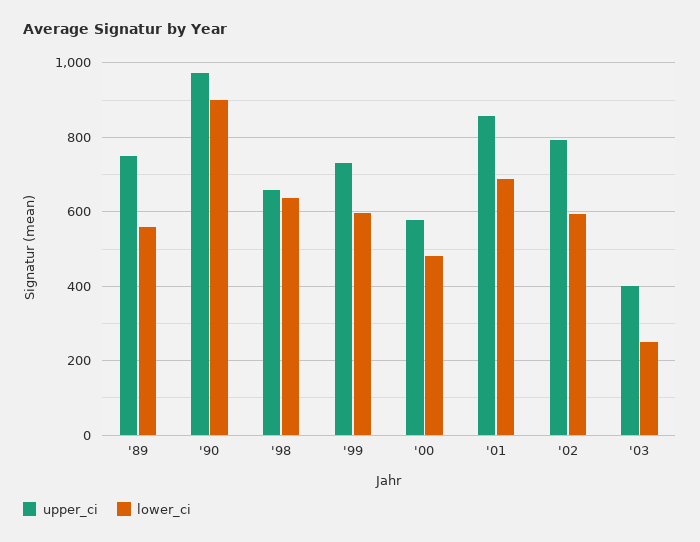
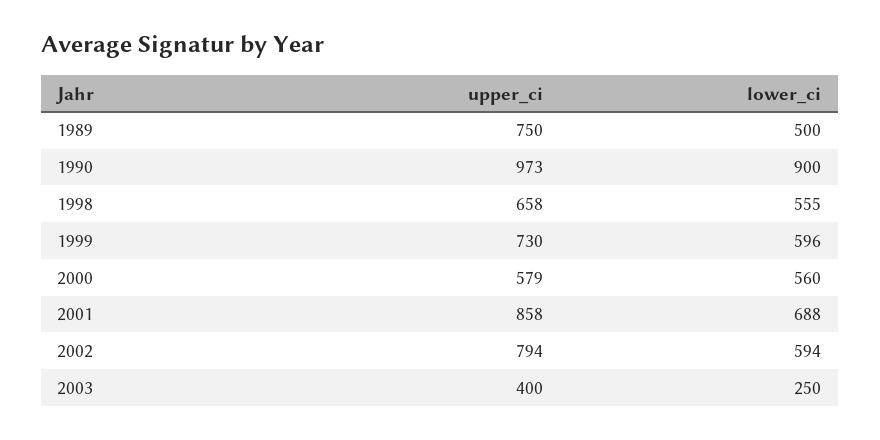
lower_ci, '89: 560 -> 500
lower_ci, '98: 640 -> 555
lower_ci, '00: 480 -> 560

